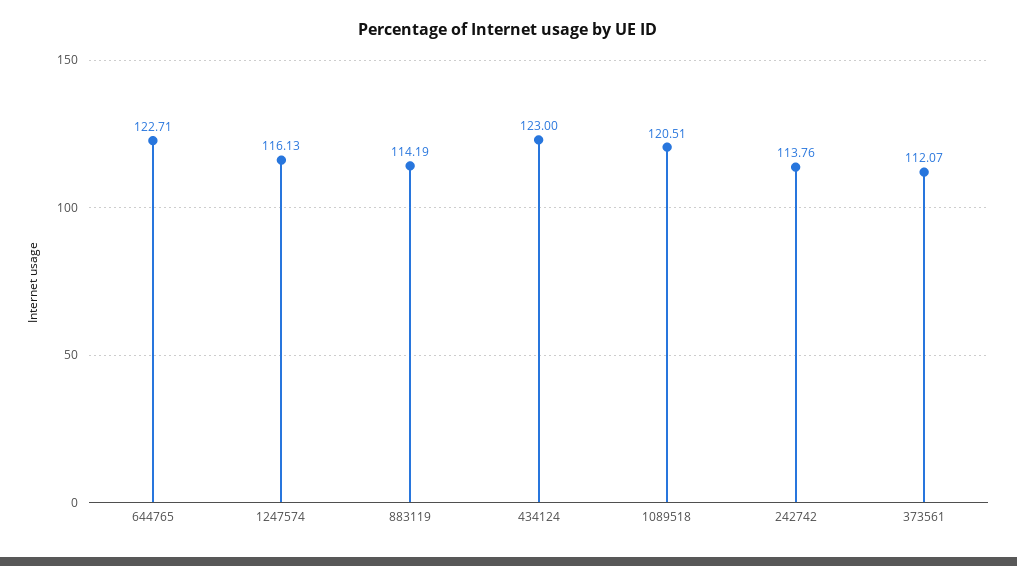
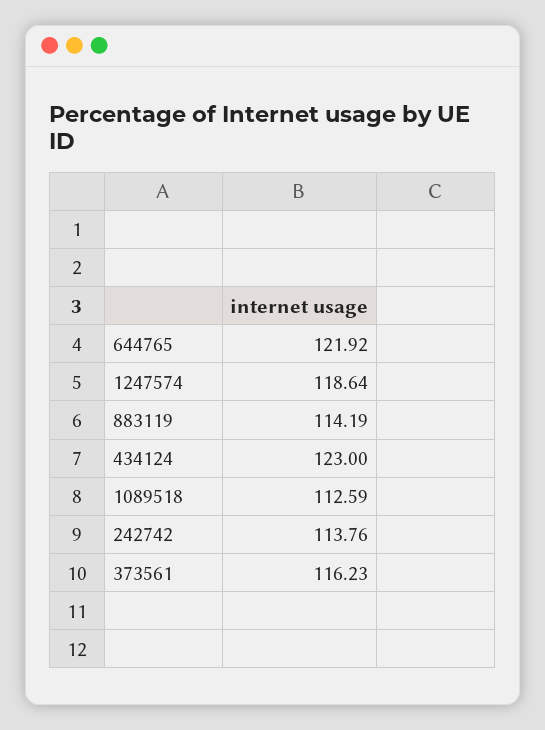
644765: 122.71 -> 121.92
1247574: 116.13 -> 118.64
1089518: 120.51 -> 112.59
373561: 112.07 -> 116.23

